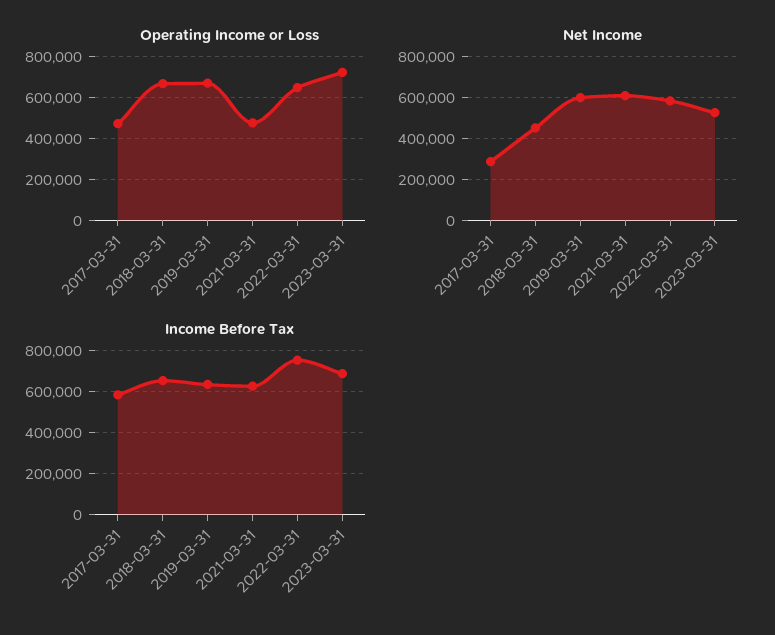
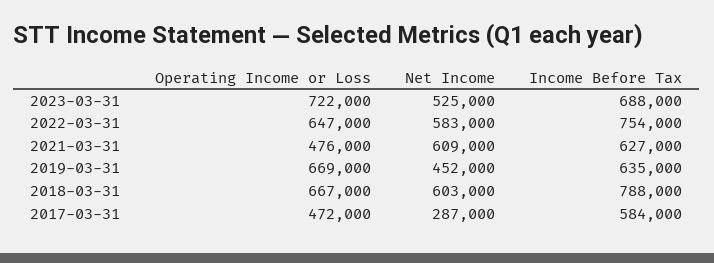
Net Income, 2018-03-31: 450000 -> 603000
Net Income, 2019-03-31: 600000 -> 452000
Income Before Tax, 2018-03-31: 650000 -> 788000

